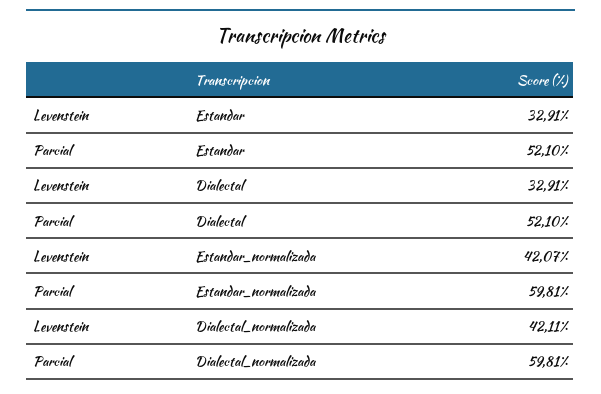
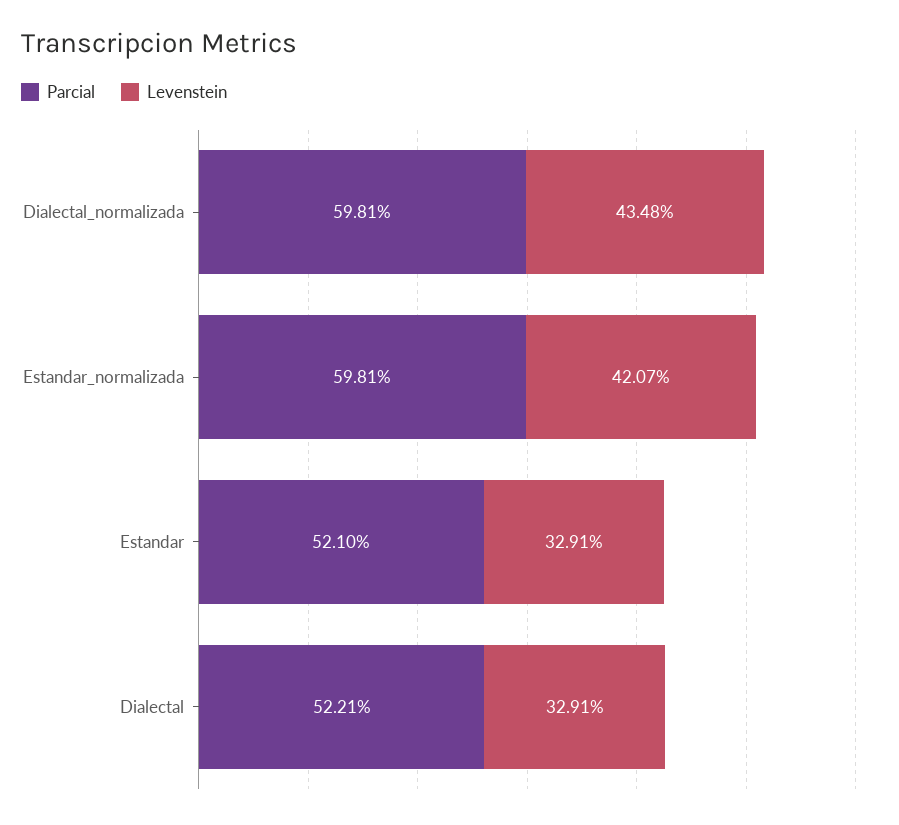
Parcial, Dialectal: 52.1 -> 52.21
Levenstein, Dialectal_normalizada: 42.11 -> 43.48

